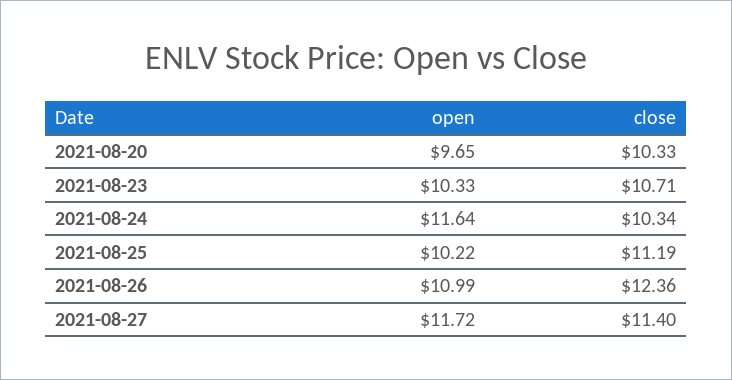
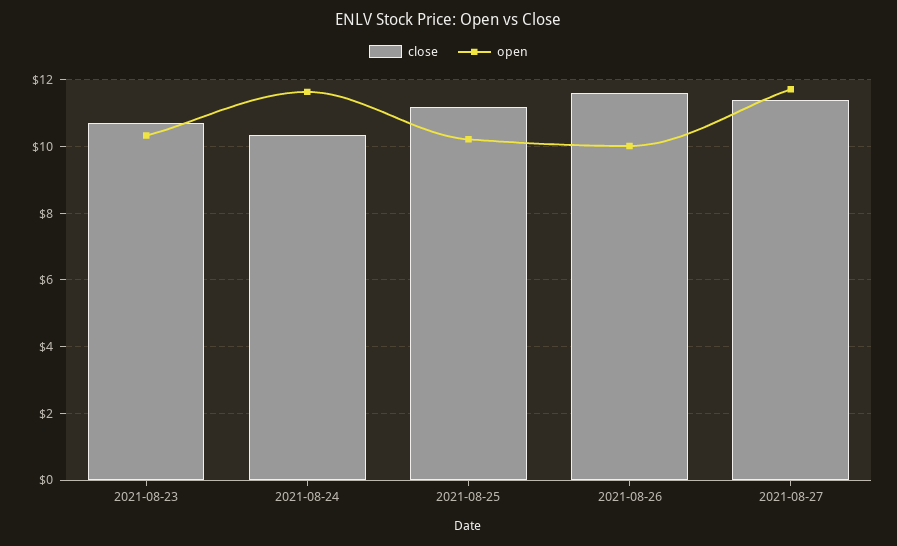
open, 2021-08-20: 9.65 -> none
close, 2021-08-20: 10.33 -> none
open, 2021-08-26: 10.99 -> 10
close, 2021-08-26: 12.36 -> 11.6

